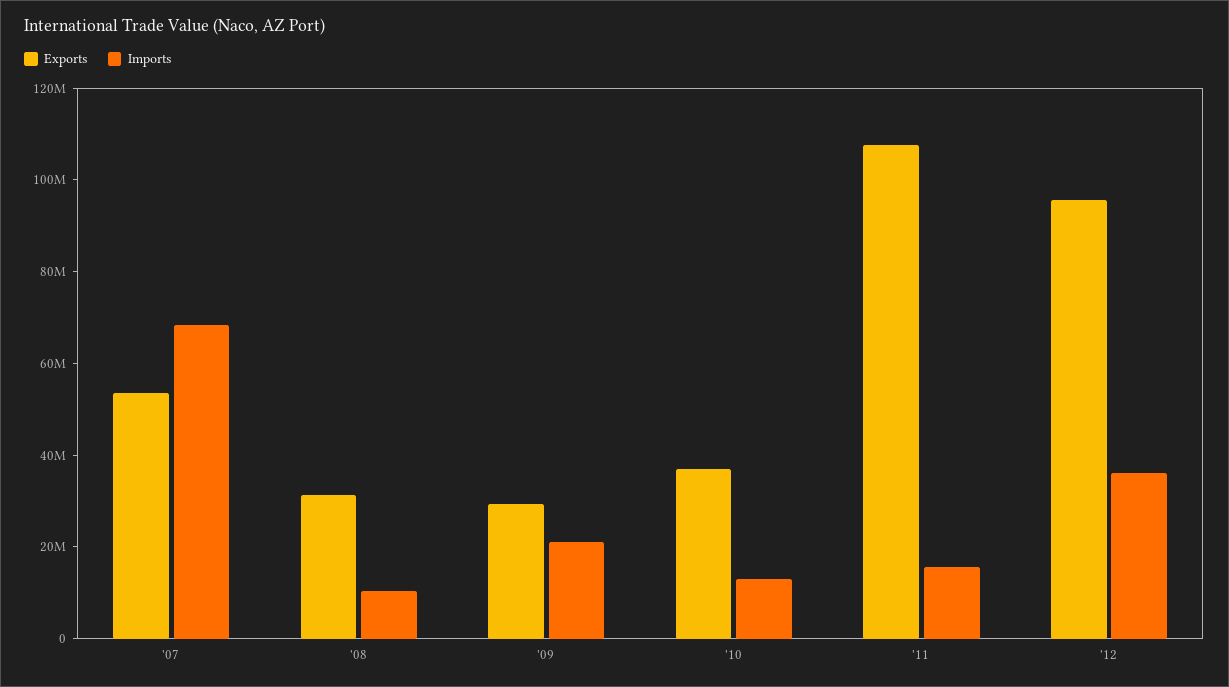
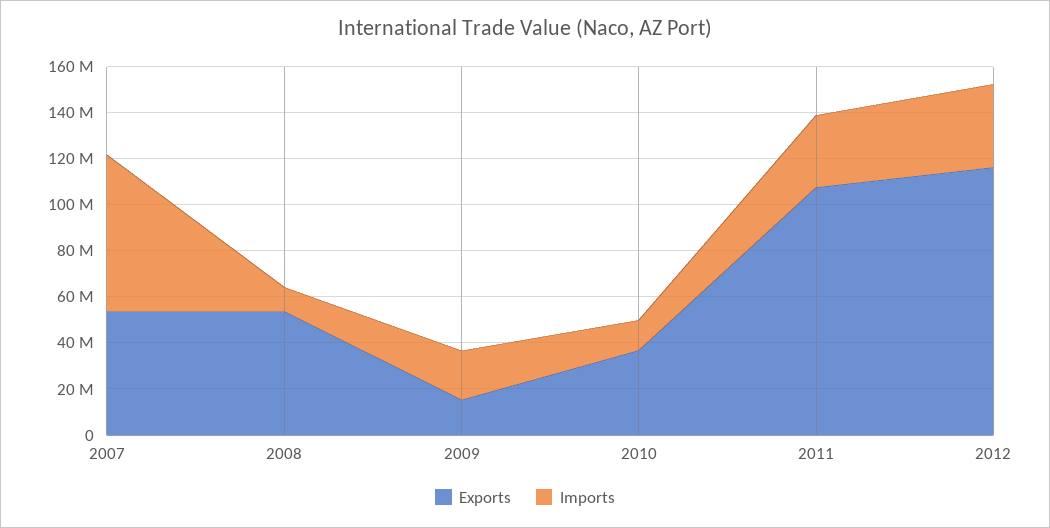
Exports, '08: 30000000 -> 55000000
Exports, '09: 30000000 -> 15000000
Imports, '11: 15000000 -> 30000000
Exports, '12: 95000000 -> 115000000

